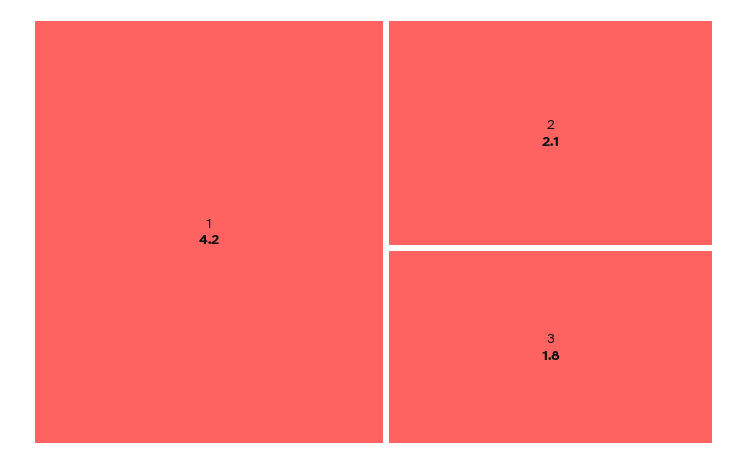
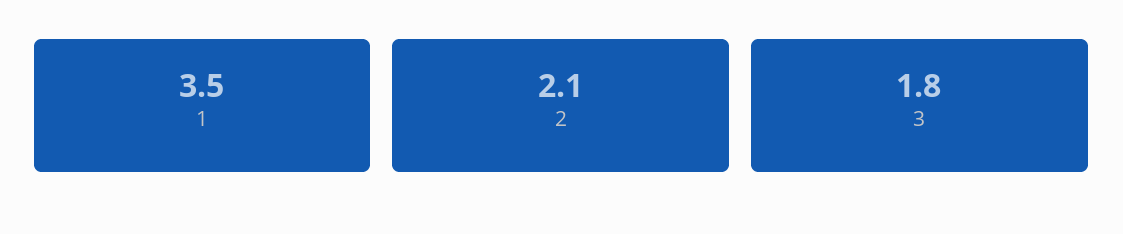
1: 4.2 -> 3.5

